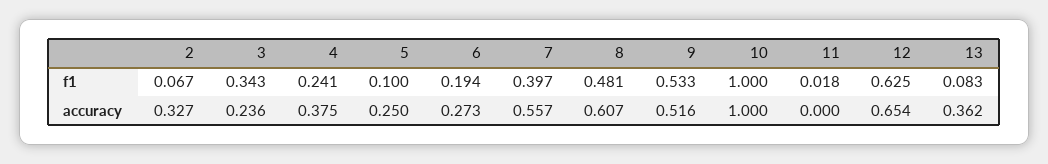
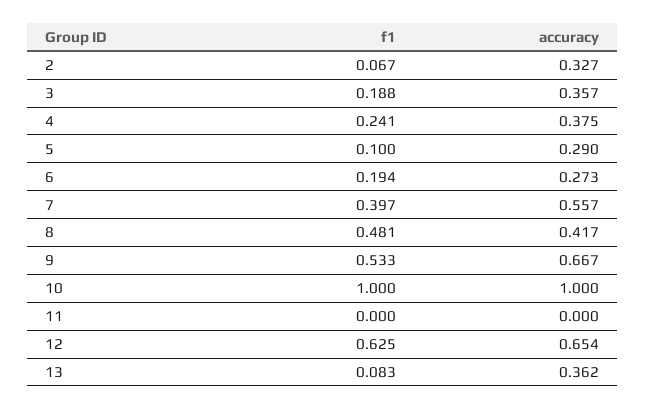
3, f1: 0.343 -> 0.188
11, f1: 0.018 -> 0
3, accuracy: 0.236 -> 0.357
5, accuracy: 0.25 -> 0.29
8, accuracy: 0.607 -> 0.417
9, accuracy: 0.516 -> 0.667

